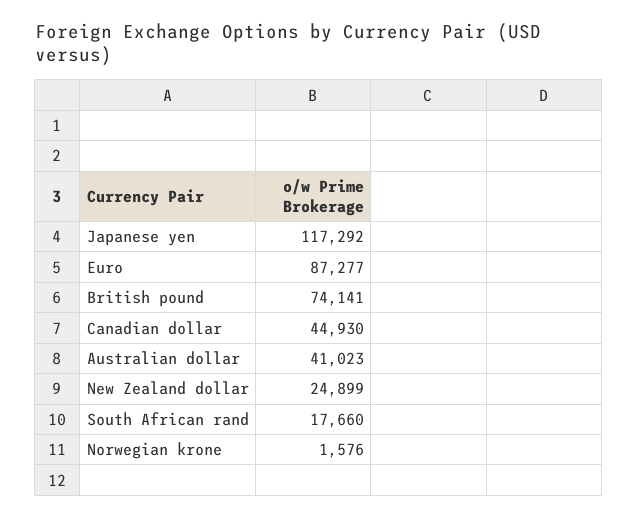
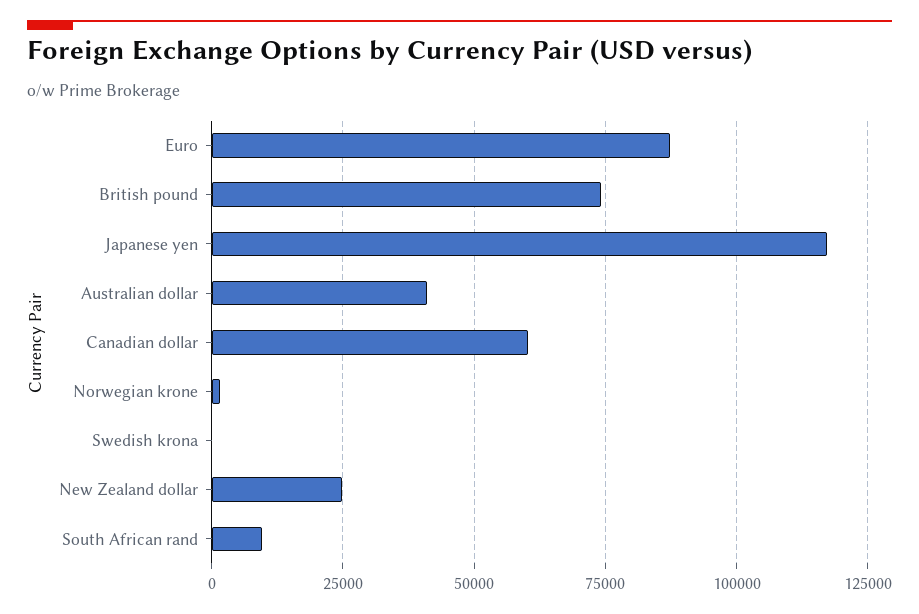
Canadian dollar: 44930 -> 60000
South African rand: 17660 -> 10000
Swedish krona: none -> 0

